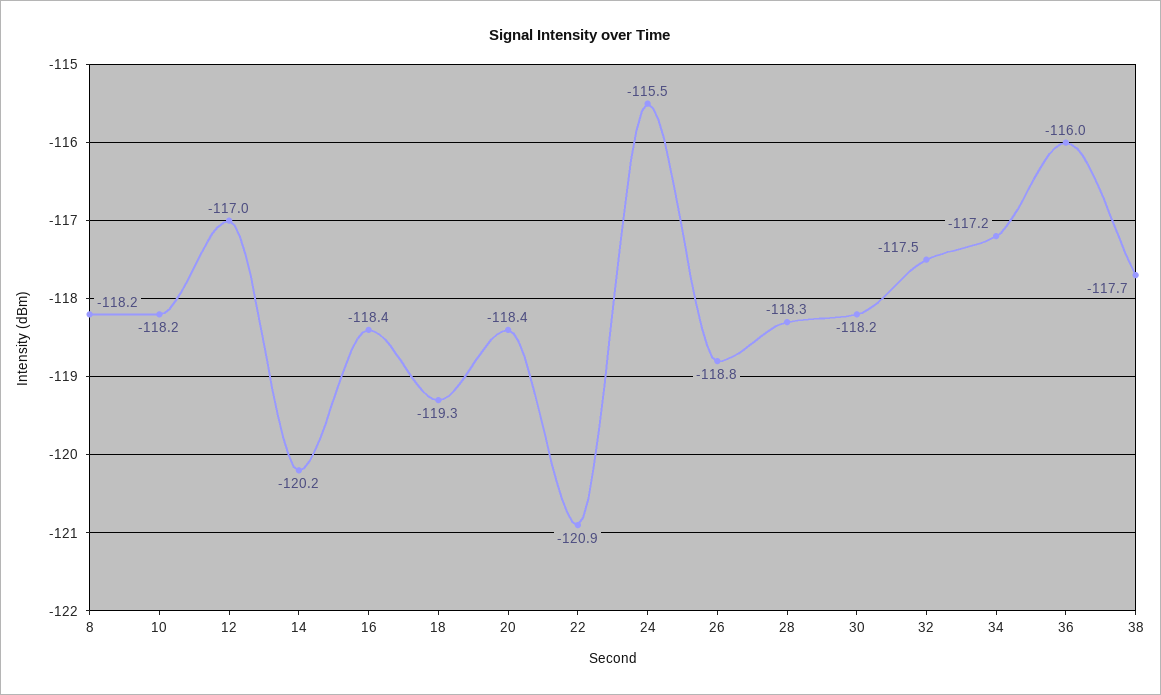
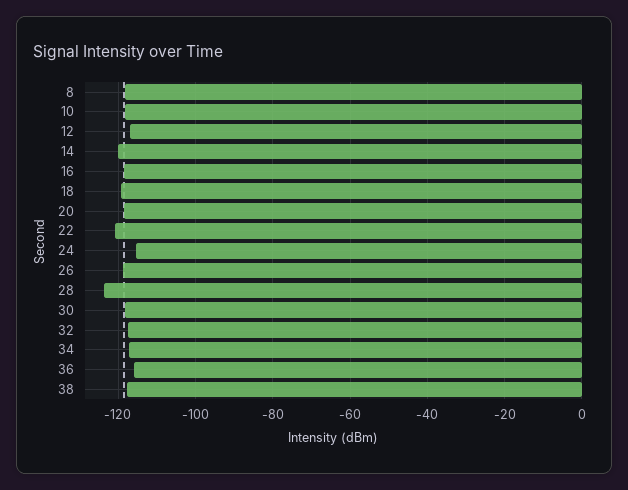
28: -118.3 -> -124

